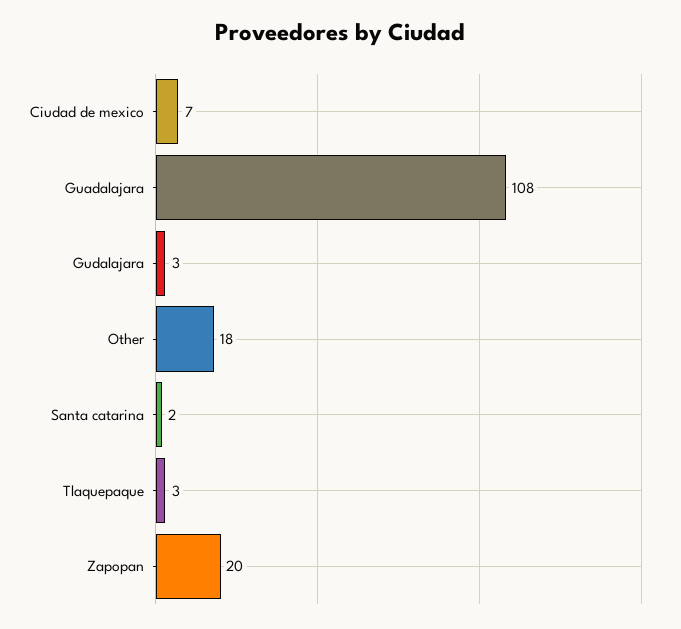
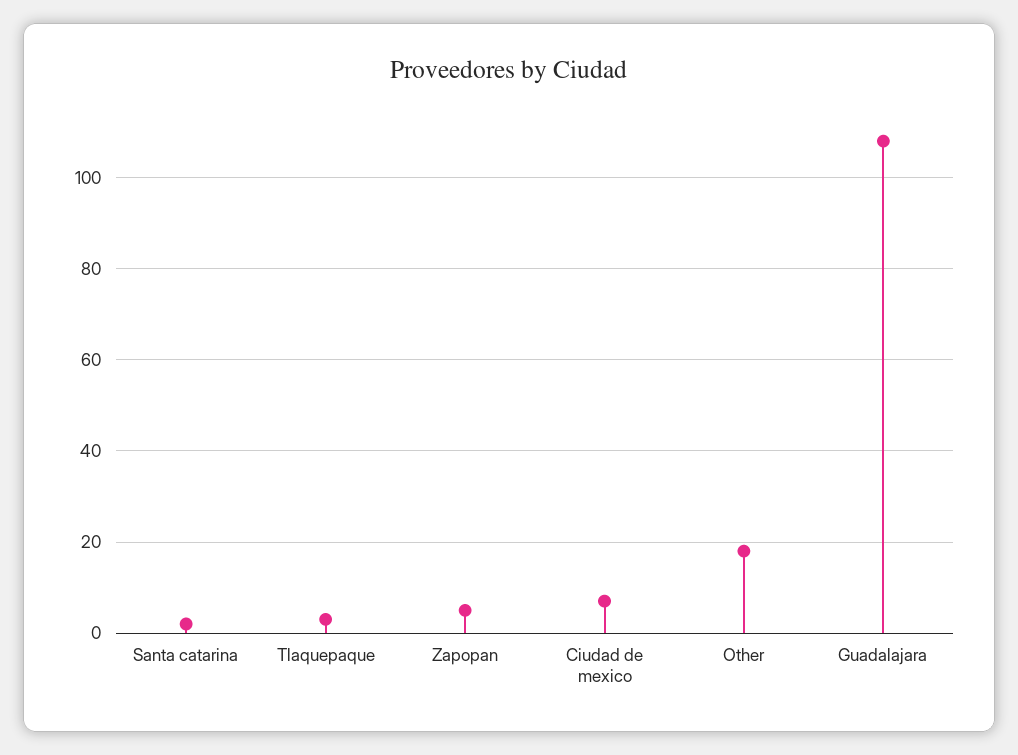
Gudalajara: 3 -> none
Zapopan: 20 -> 5

